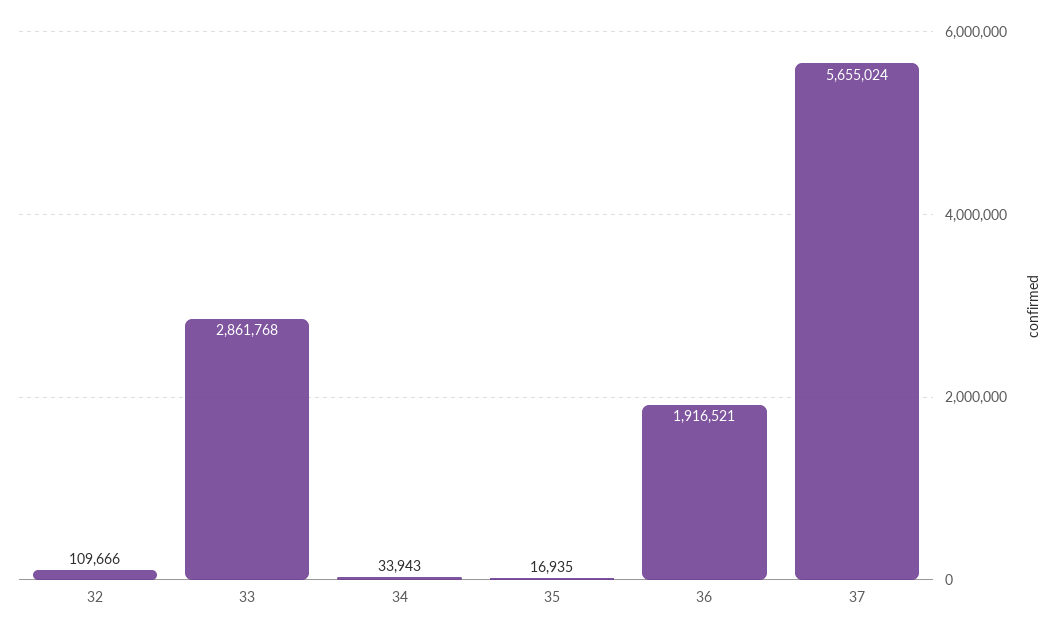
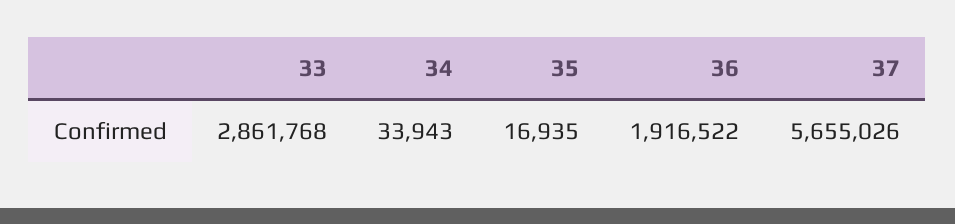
32: 109666 -> none
36: 1916521 -> 1916522
37: 5655024 -> 5655026

